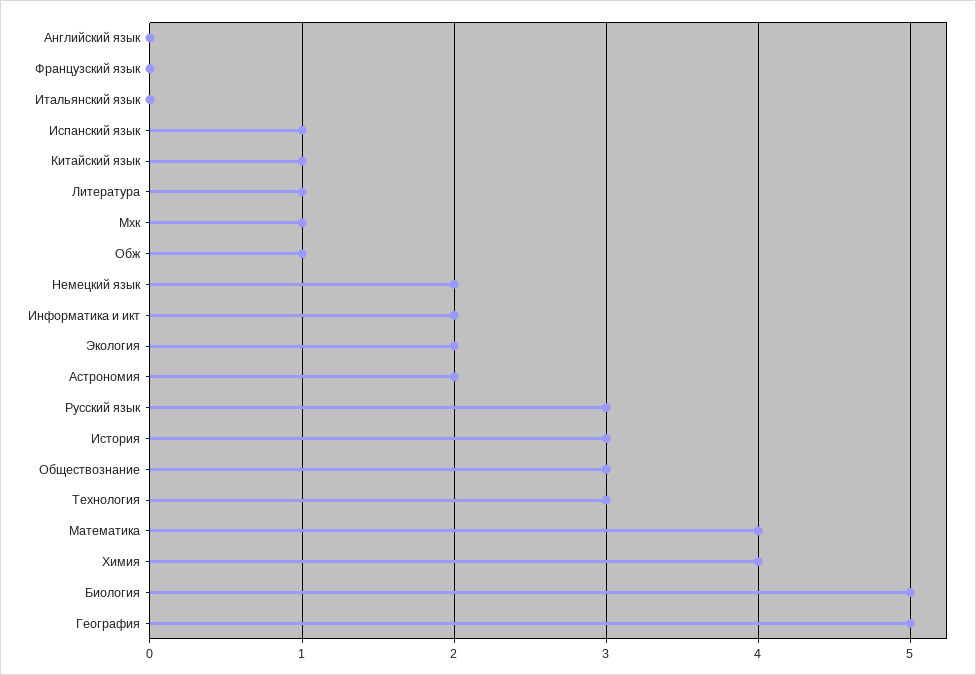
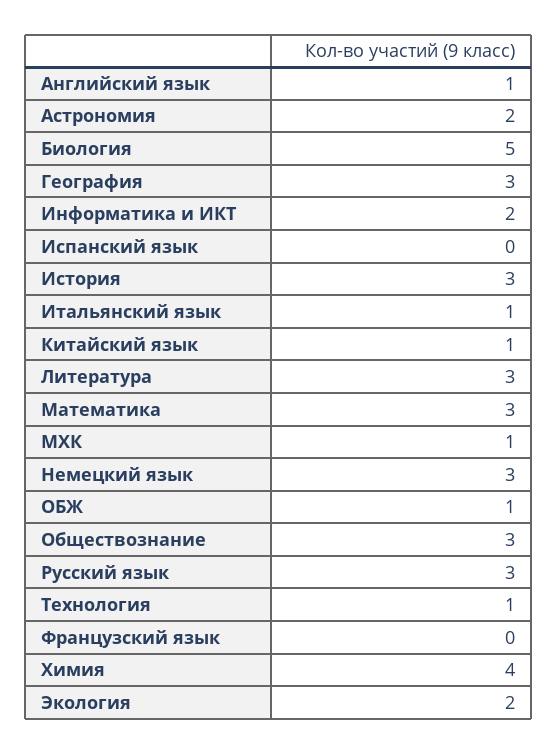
Английский язык: 0 -> 1
Итальянский язык: 0 -> 1
Испанский язык: 1 -> 0
Литература: 1 -> 3
Немецкий язык: 2 -> 3
Технология: 3 -> 1
Математика: 4 -> 3
География: 5 -> 3

